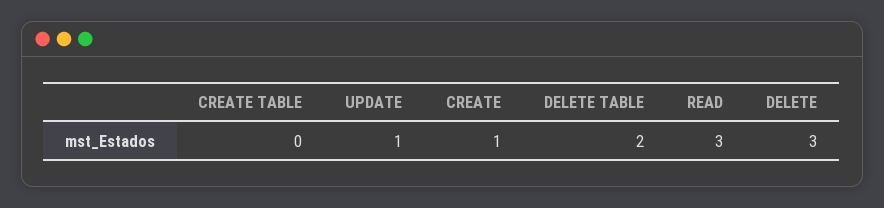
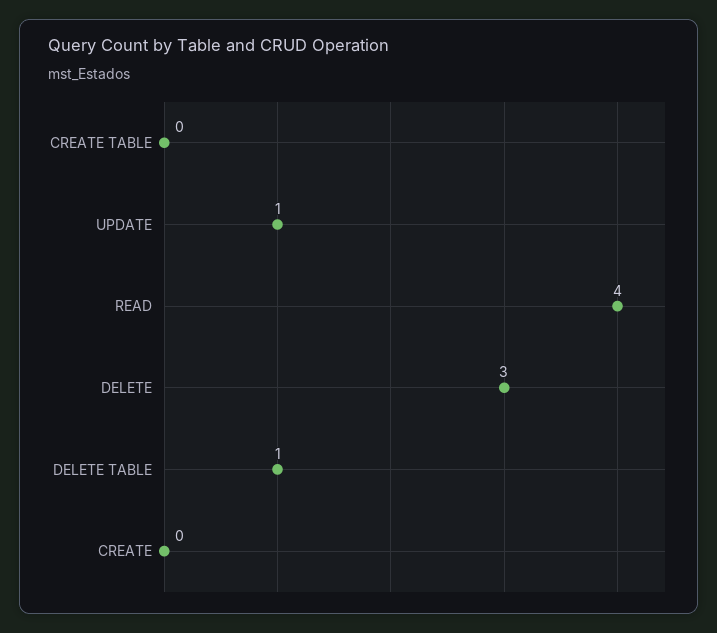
CREATE: 1 -> 0
DELETE TABLE: 2 -> 1
READ: 3 -> 4

